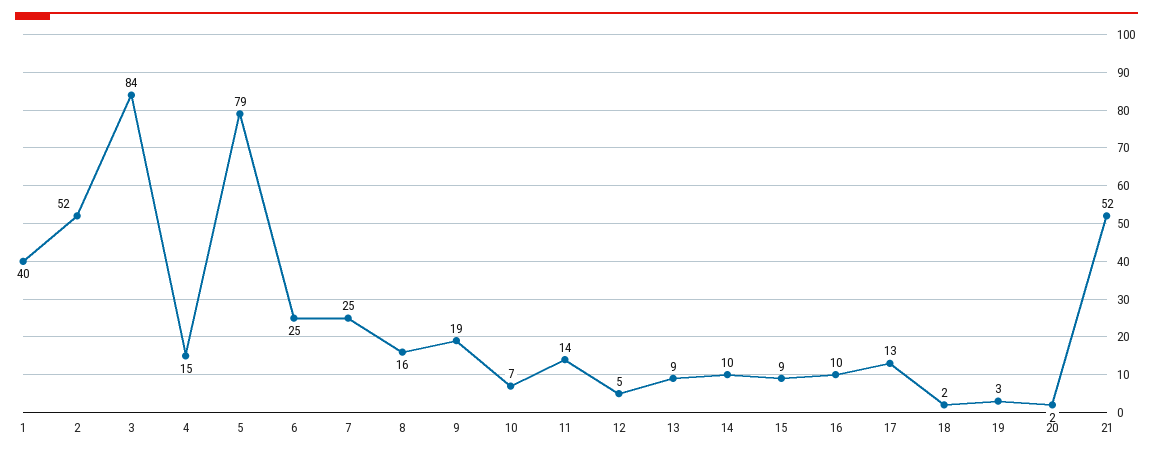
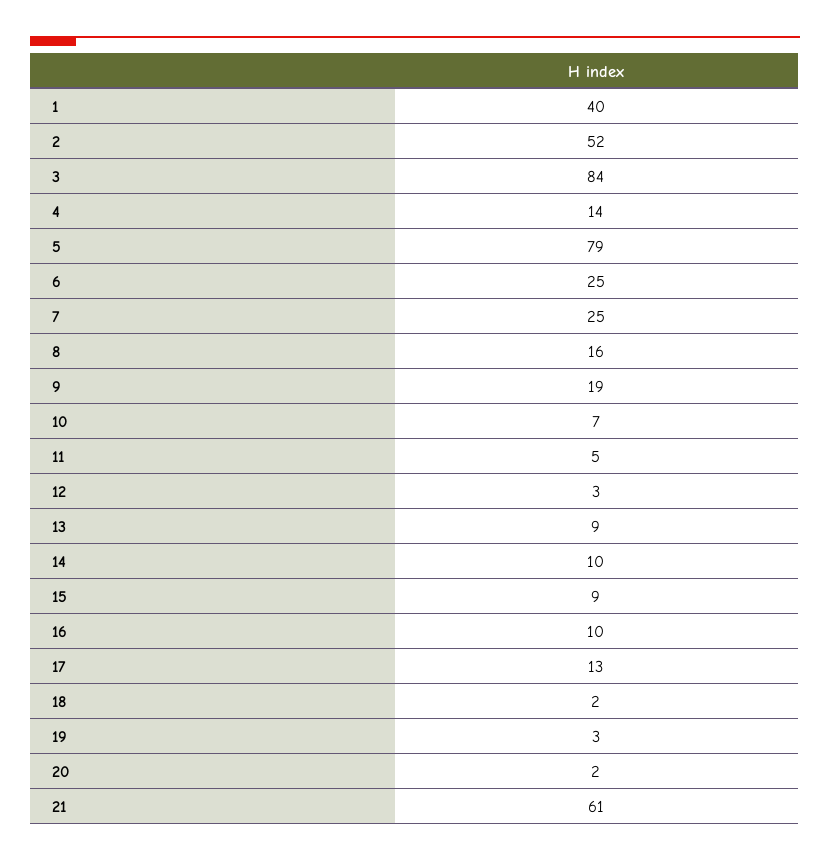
4: 15 -> 14
11: 14 -> 5
12: 5 -> 3
21: 52 -> 61

